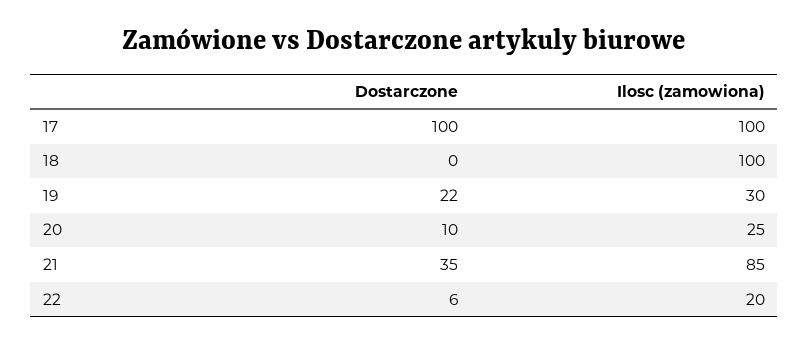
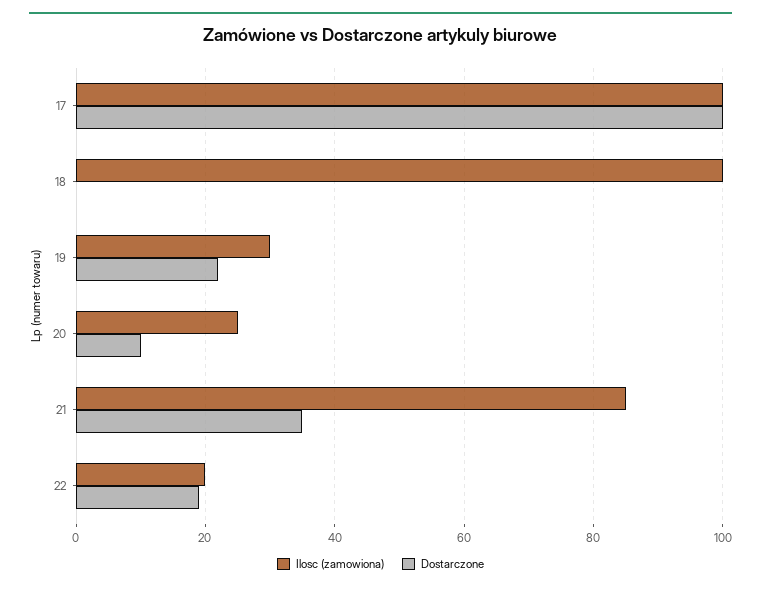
Dostarczone, 22: 6 -> 20

